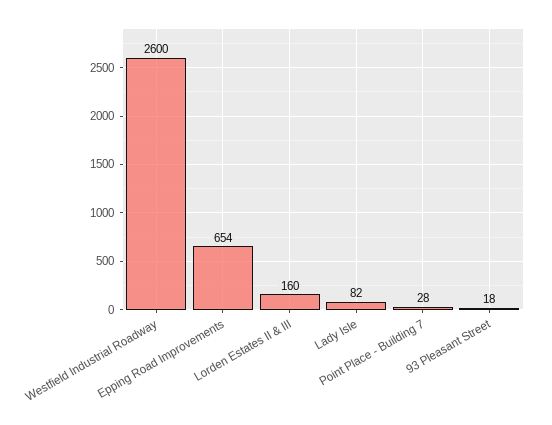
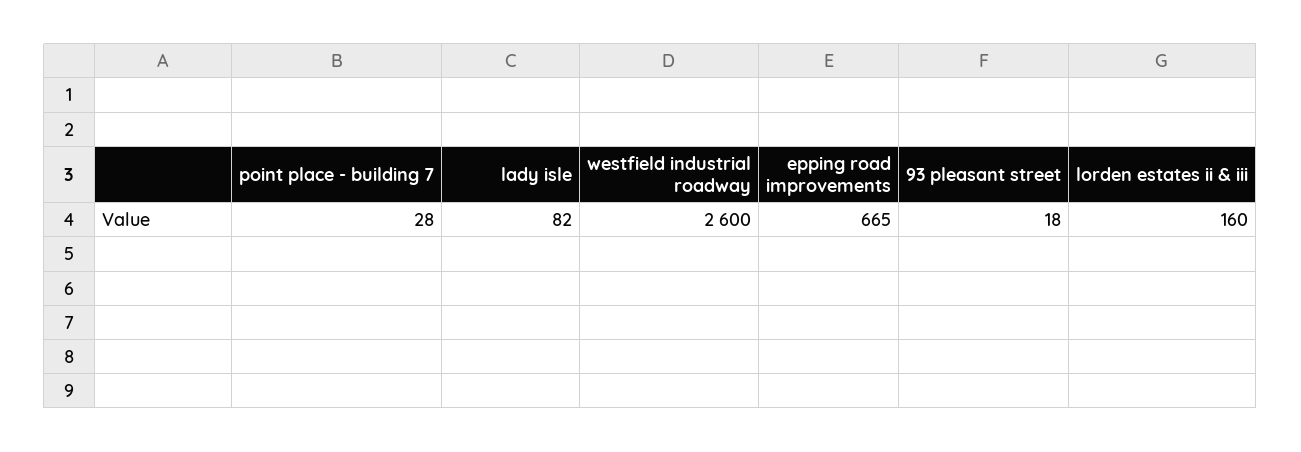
Epping Road Improvements: 654 -> 665

